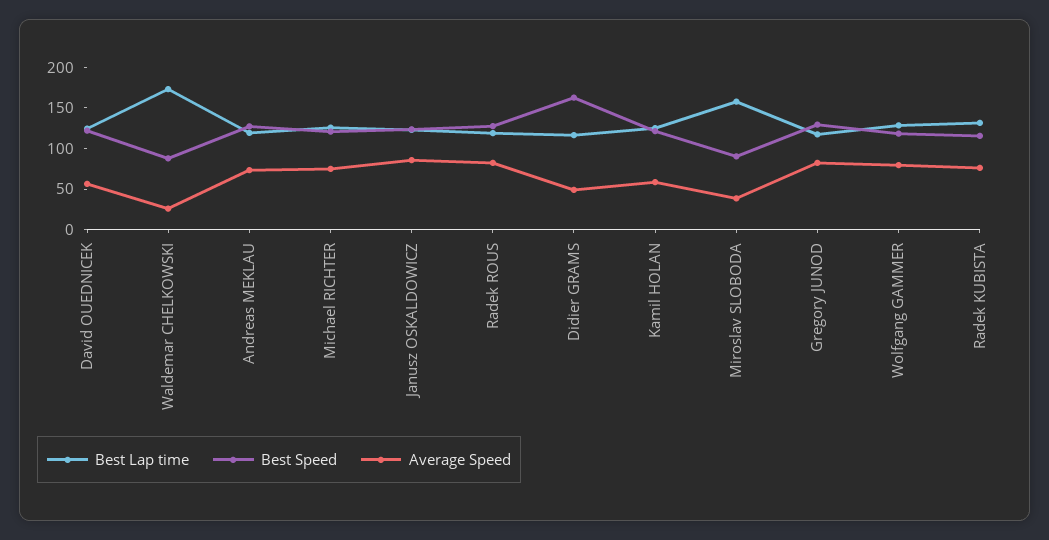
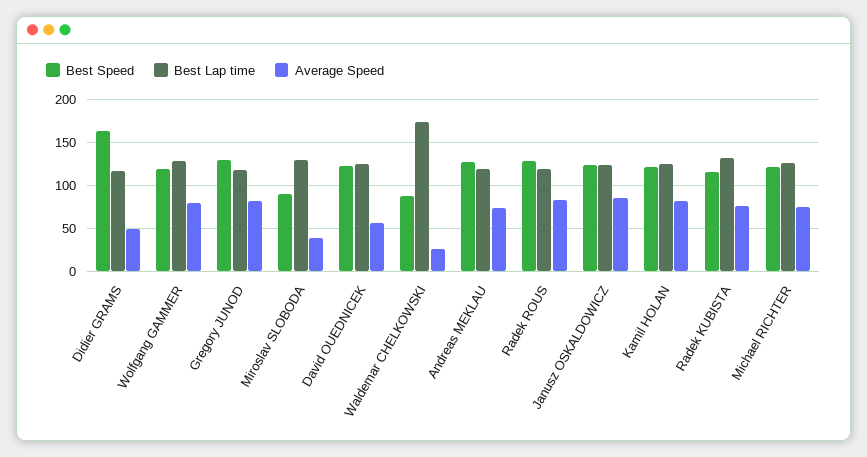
Average Speed, Kamil HOLAN: 60 -> 80
Best Lap time, Miroslav SLOBODA: 160 -> 130

